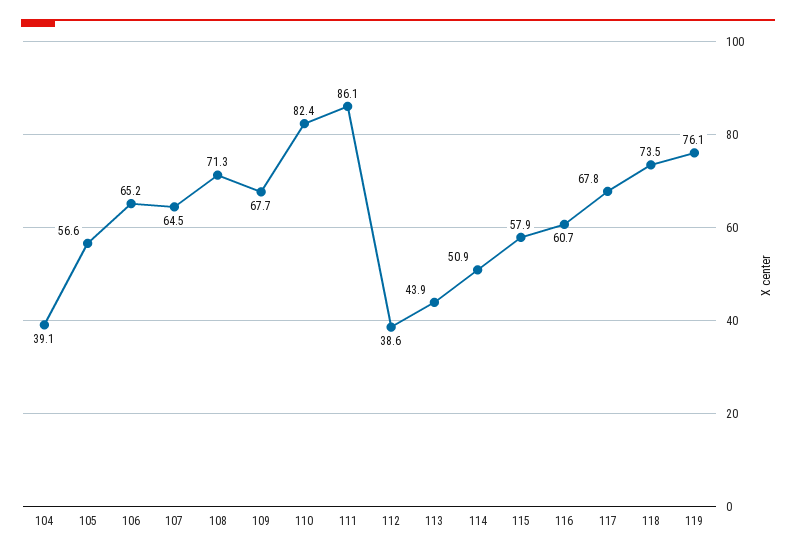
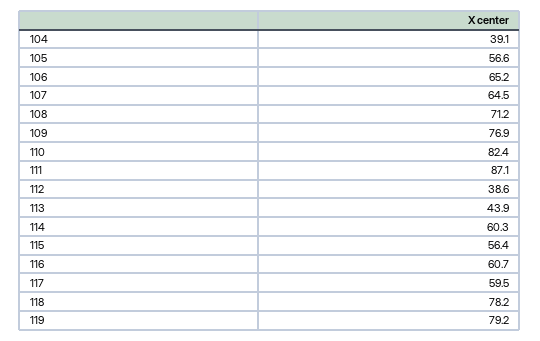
108: 71.3 -> 71.2
109: 67.7 -> 76.9
111: 86.1 -> 87.1
114: 50.9 -> 60.3
115: 57.9 -> 56.4
117: 67.8 -> 59.5
118: 73.5 -> 78.2
119: 76.1 -> 79.2

